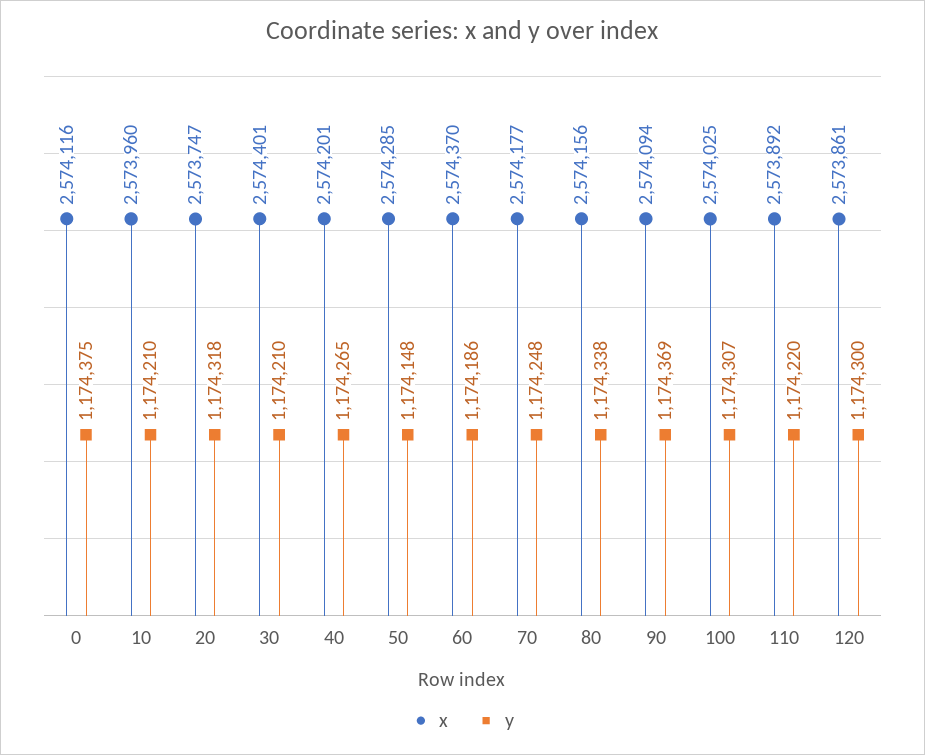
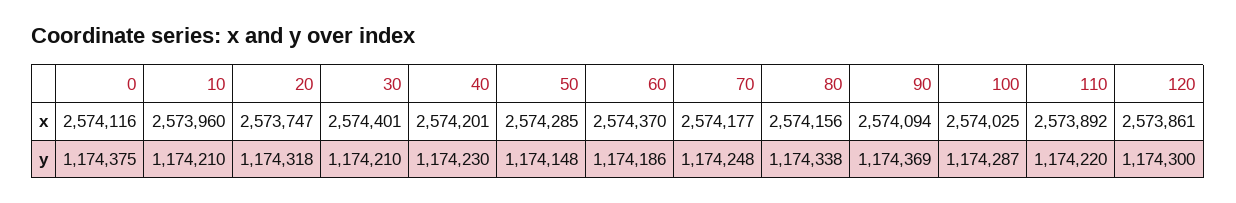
y, 40: 1174265 -> 1174230
y, 100: 1174307 -> 1174287

